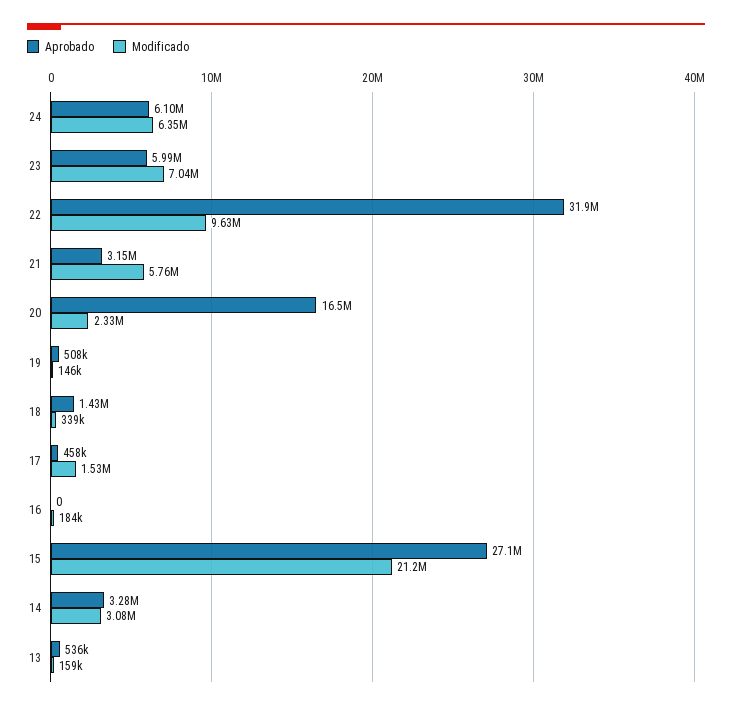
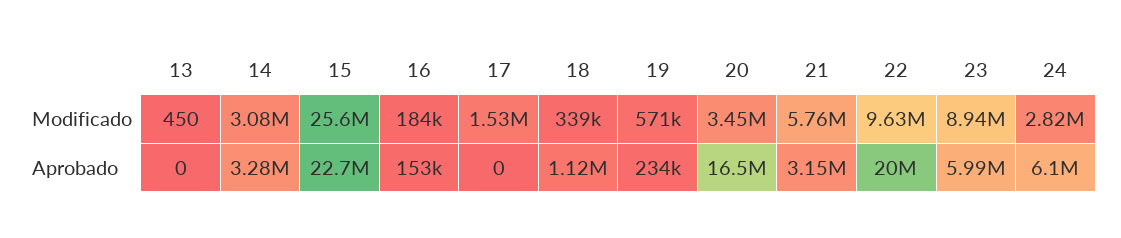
Modificado, 24: 6350000 -> 2820000
Modificado, 23: 7040000 -> 8940000
Aprobado, 22: 31900000 -> 20000000
Modificado, 20: 2330000 -> 3450000
Aprobado, 19: 508000 -> 234000
Modificado, 19: 146000 -> 571000
Aprobado, 18: 1430000 -> 1120000
Aprobado, 17: 458000 -> 0
Aprobado, 16: 0 -> 153000
Aprobado, 15: 27100000 -> 22700000
Modificado, 15: 21200000 -> 25600000
Aprobado, 13: 536000 -> 0
Modificado, 13: 159000 -> 450

